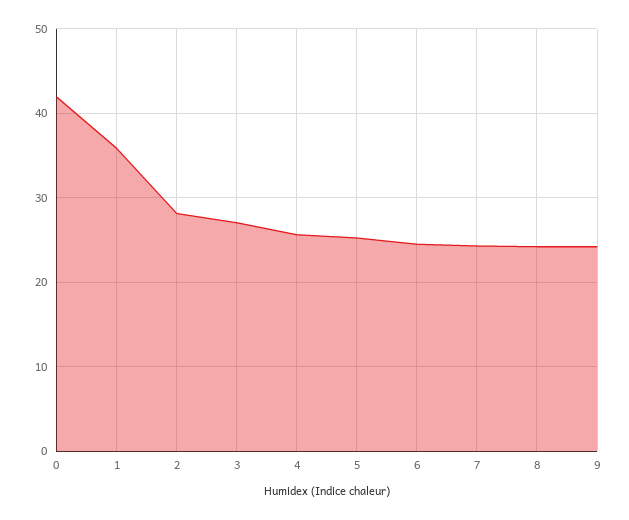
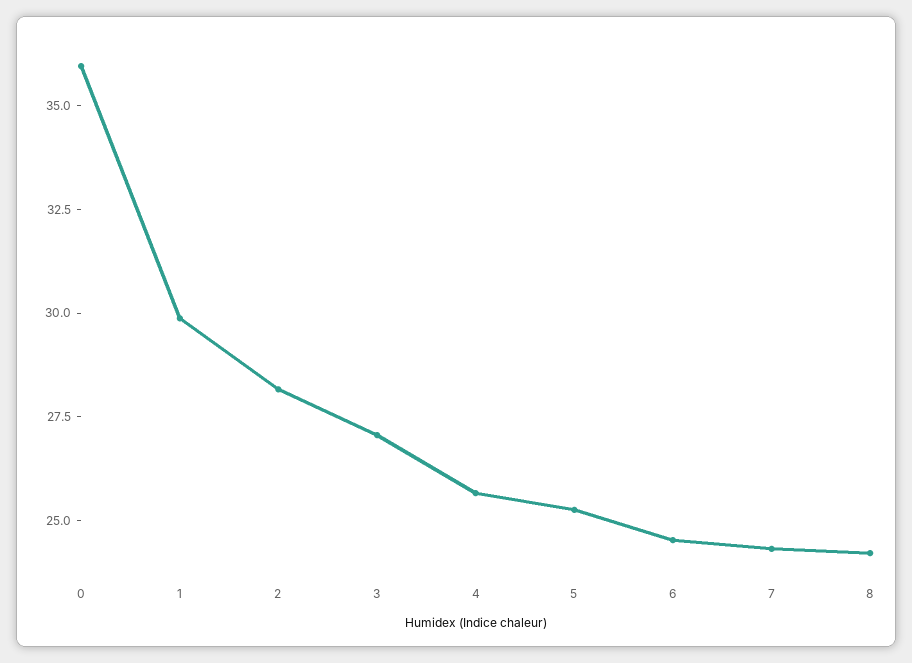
0: 42 -> 36
1: 36 -> 30
9: 24 -> none

